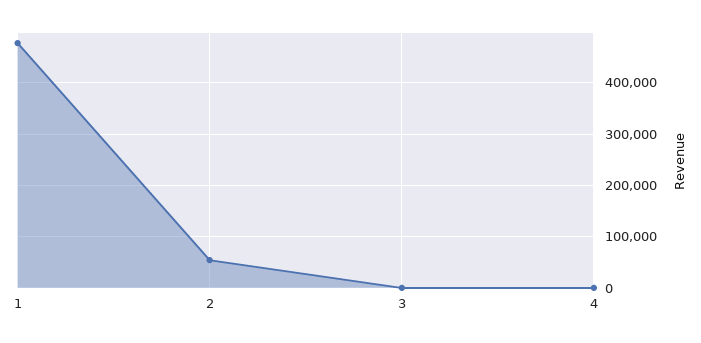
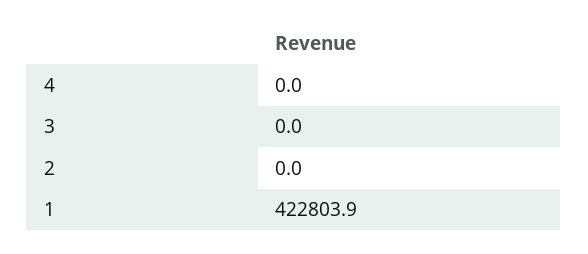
1: 480000 -> 422803.9
2: 60000 -> 0

